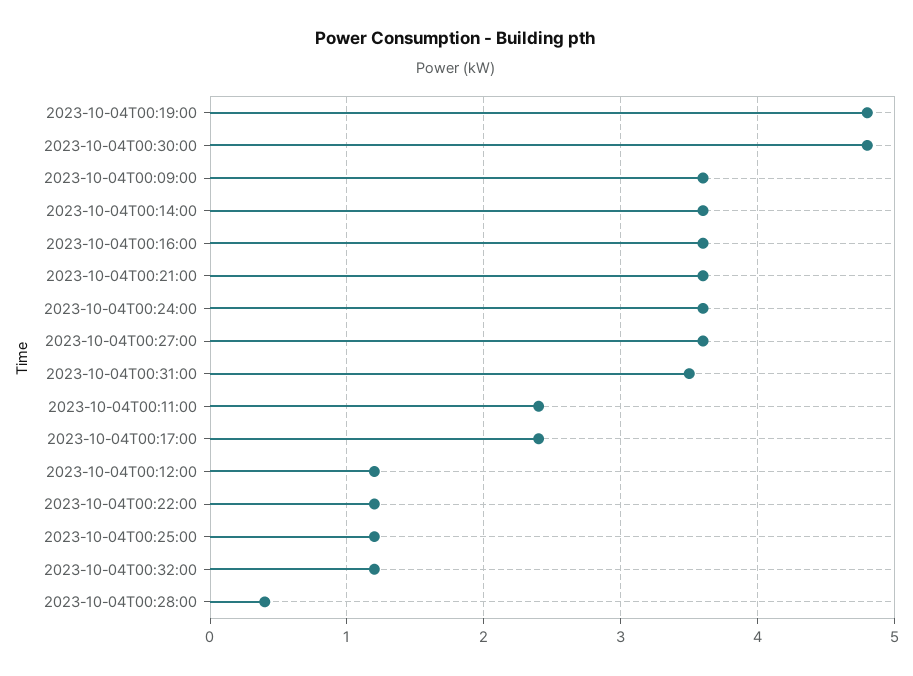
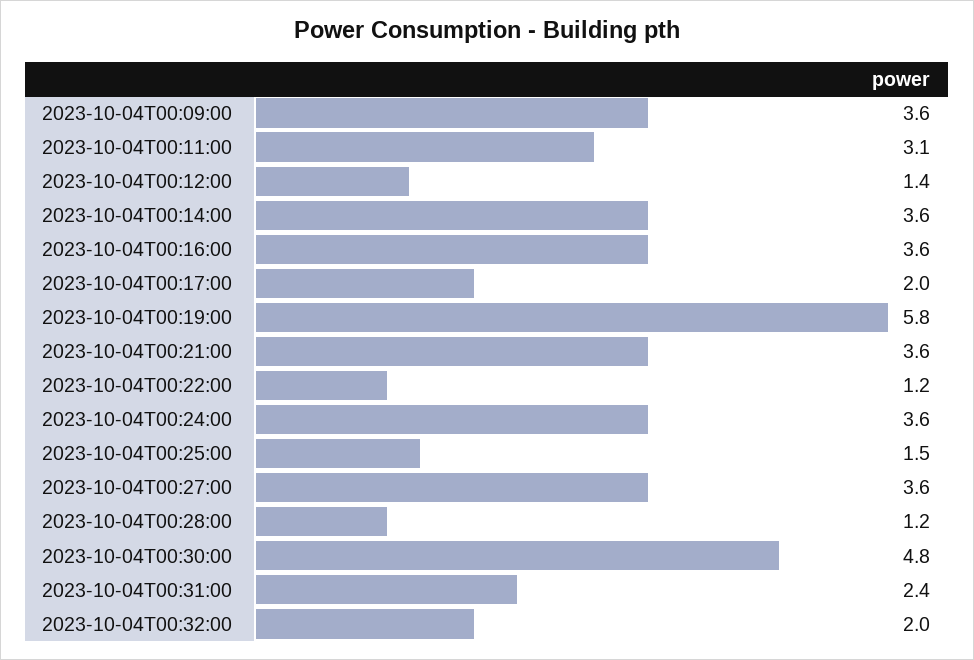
2023-10-04T00:19:00: 4.8 -> 5.8
2023-10-04T00:31:00: 3.5 -> 2.4
2023-10-04T00:11:00: 2.4 -> 3.1
2023-10-04T00:17:00: 2.4 -> 2
2023-10-04T00:12:00: 1.2 -> 1.4
2023-10-04T00:25:00: 1.2 -> 1.5
2023-10-04T00:32:00: 1.2 -> 2
2023-10-04T00:28:00: 0.4 -> 1.2

